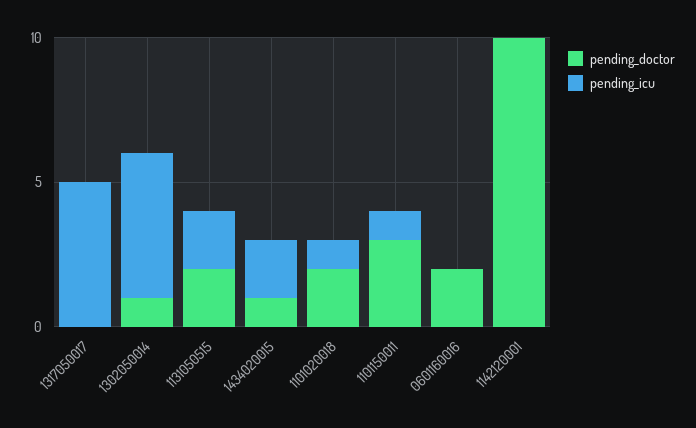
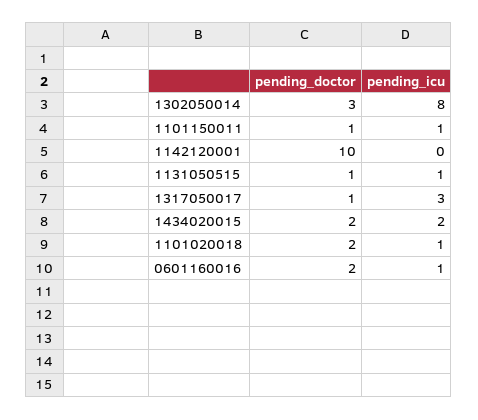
pending_doctor, 1317050017: 0 -> 1
pending_icu, 1317050017: 5 -> 3
pending_doctor, 1302050014: 1 -> 3
pending_icu, 1302050014: 5 -> 8
pending_doctor, 1131050515: 2 -> 1
pending_icu, 1131050515: 2 -> 1
pending_doctor, 1434020015: 1 -> 2
pending_doctor, 1101150011: 3 -> 1
pending_icu, 0601160016: 0 -> 1

